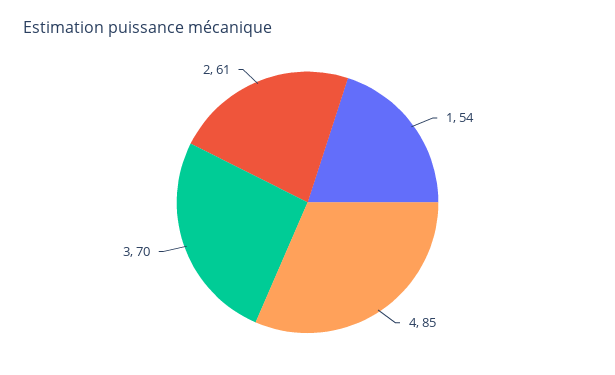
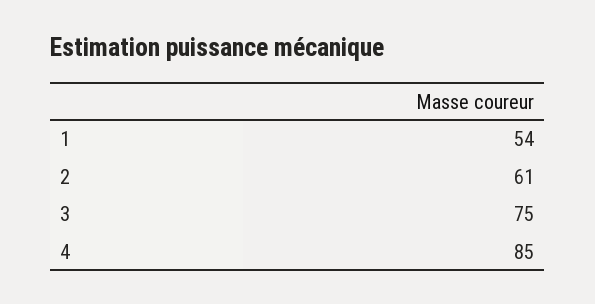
3: 70 -> 75

